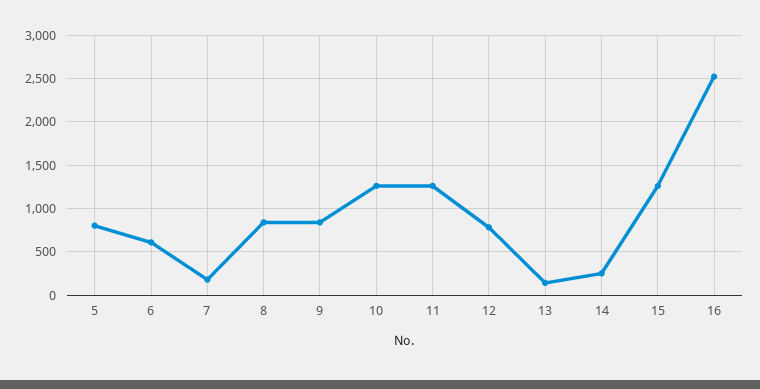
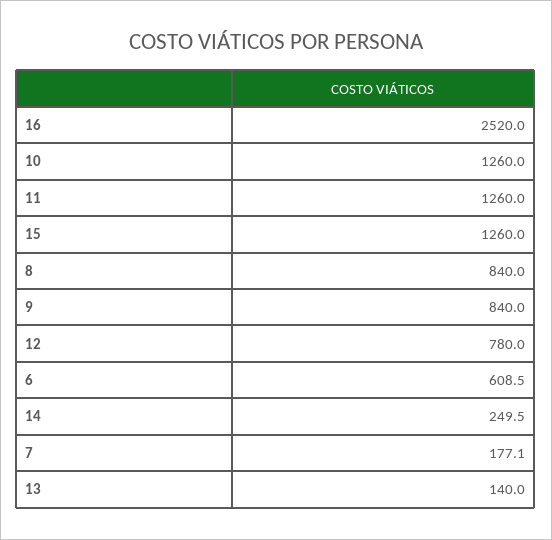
5: 800 -> none

